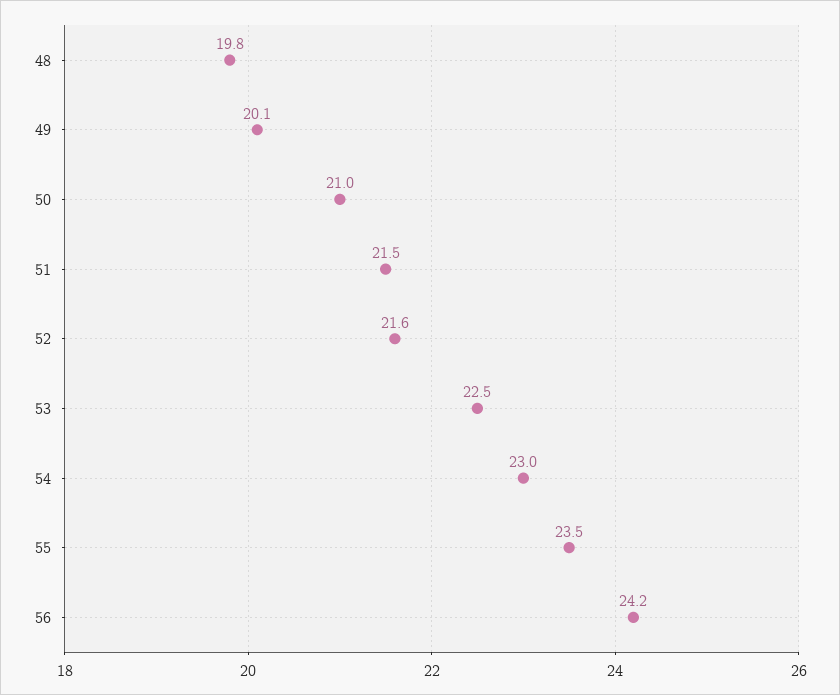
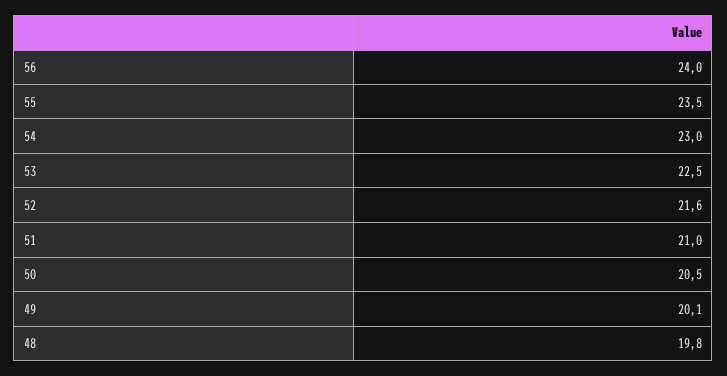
50: 21 -> 20.5
51: 21.5 -> 21
56: 24.2 -> 24

